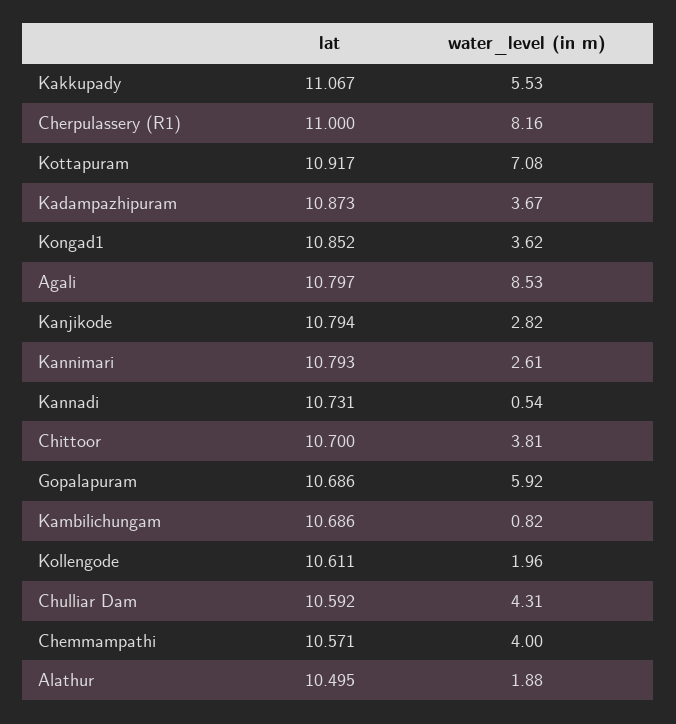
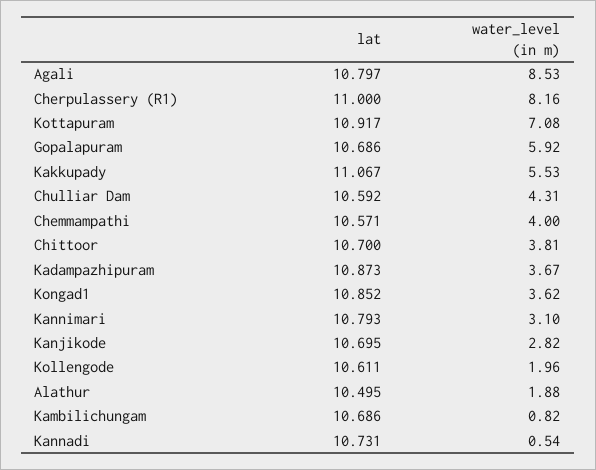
lat, Kanjikode: 10.794 -> 10.695
water_level (in m), Kannimari: 2.61 -> 3.1

